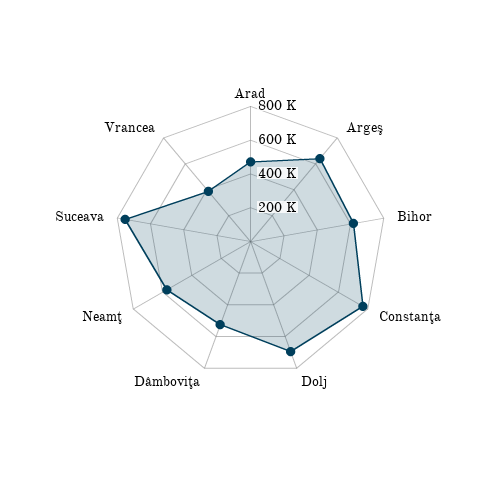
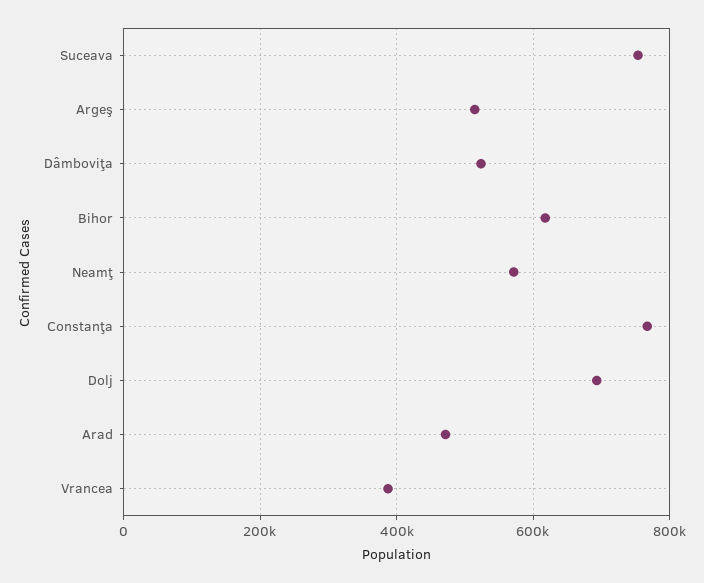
Argeş: 650000 -> 520000

